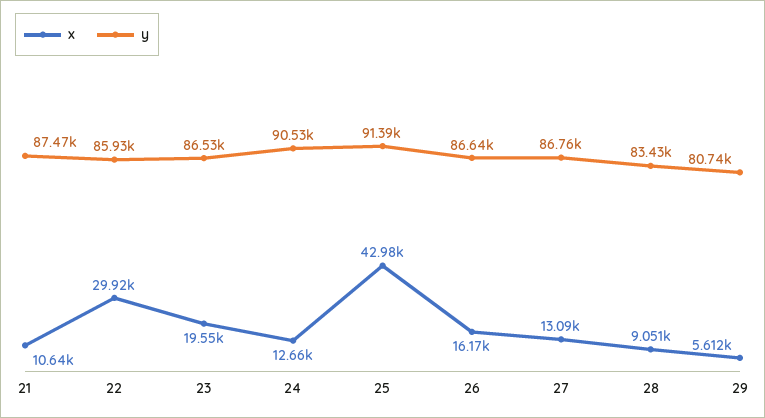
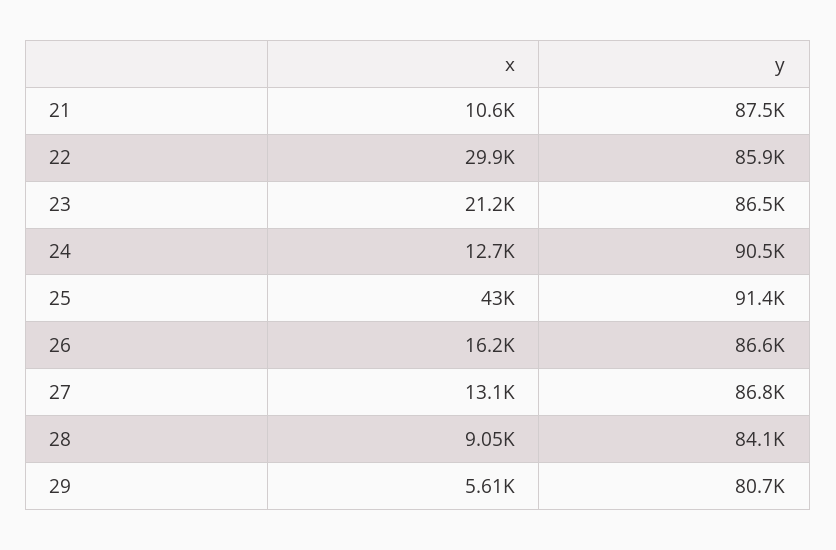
x, 23: 19550 -> 21200
y, 28: 83430 -> 84100

